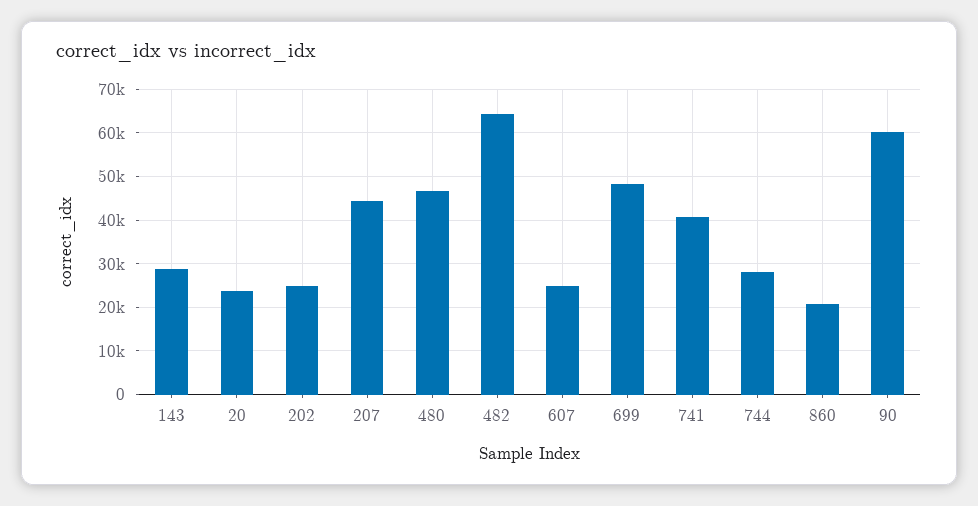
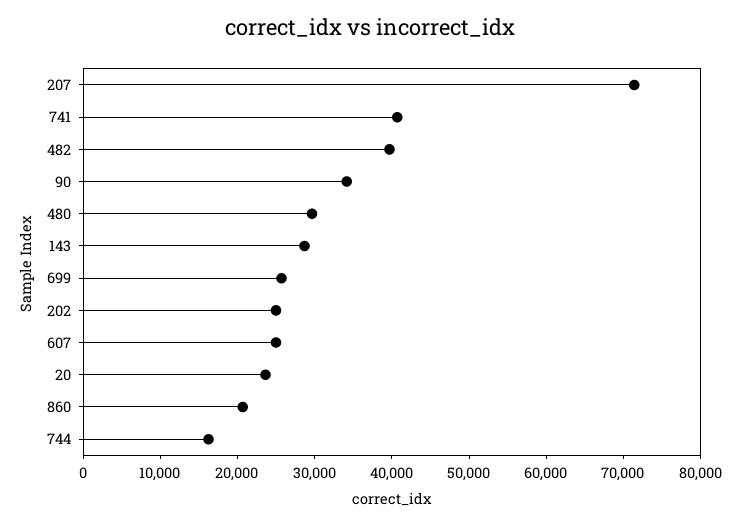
207: 44000 -> 72000
480: 46000 -> 30000
482: 64000 -> 40000
699: 48000 -> 26000
744: 28000 -> 16000
90: 60000 -> 34000

